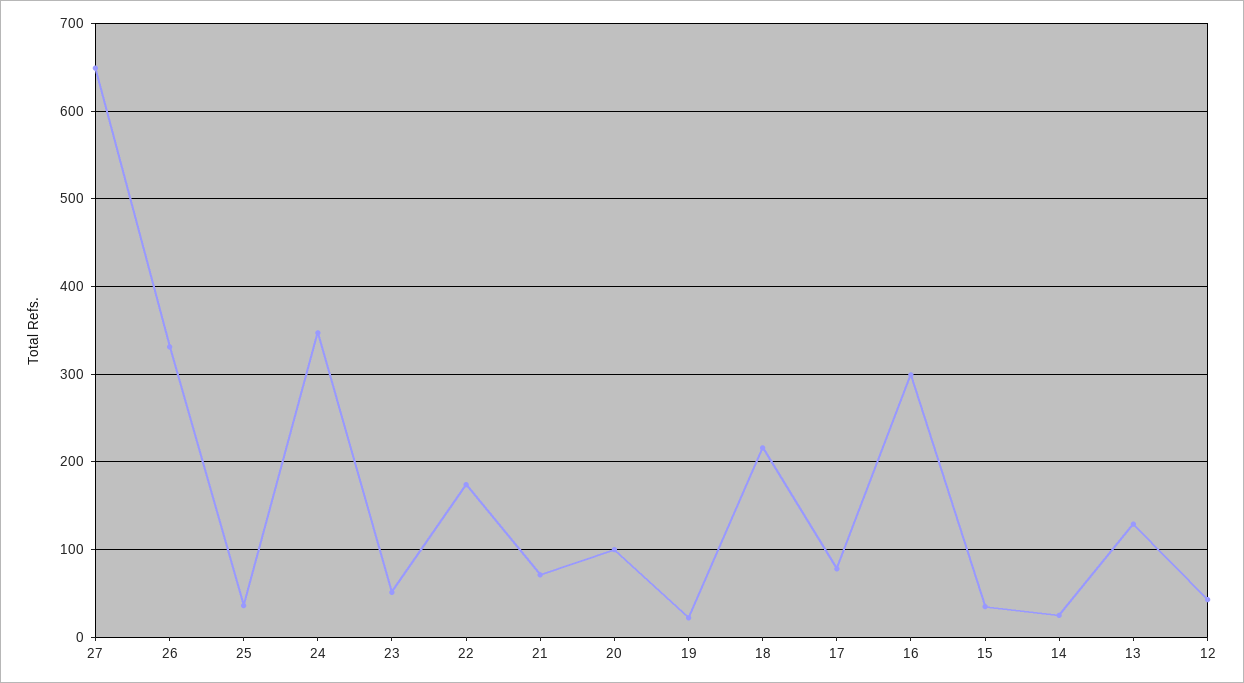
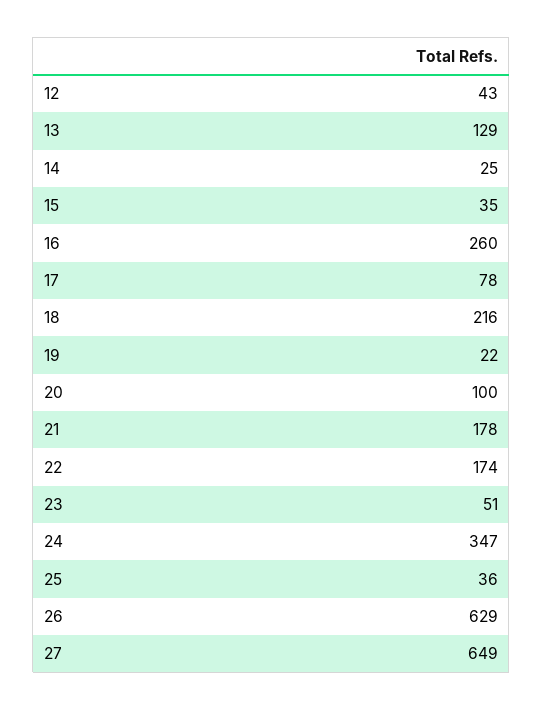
26: 330 -> 629
21: 70 -> 178
16: 300 -> 260

